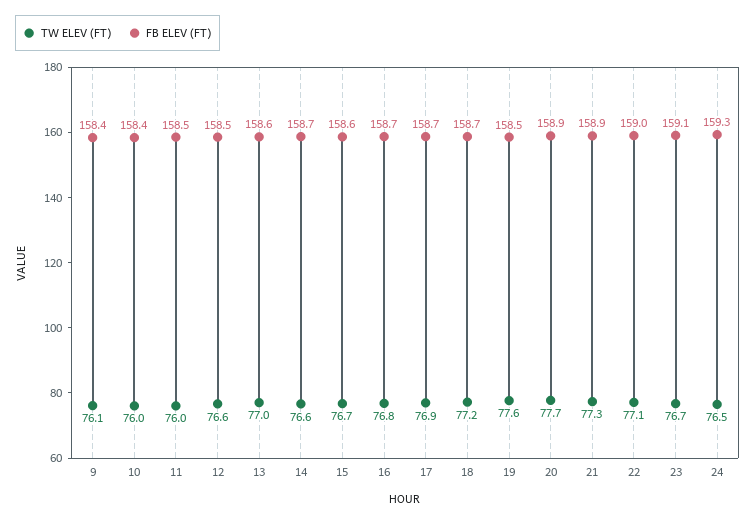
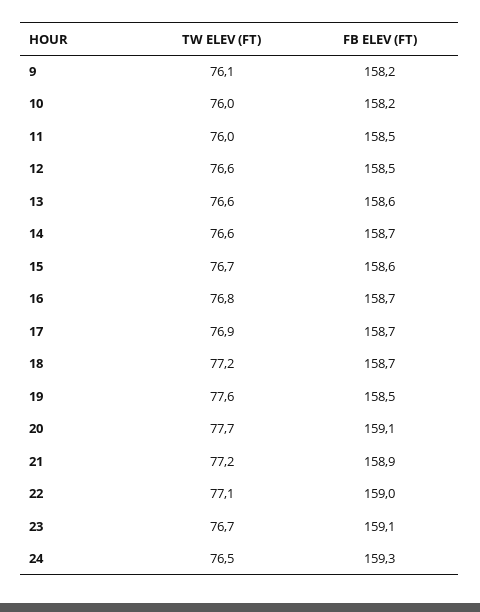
FB ELEV (FT), 9: 158.4 -> 158.2
FB ELEV (FT), 10: 158.4 -> 158.2
TW ELEV (FT), 13: 77 -> 76.6
FB ELEV (FT), 20: 158.9 -> 159.1
TW ELEV (FT), 21: 77.3 -> 77.2

